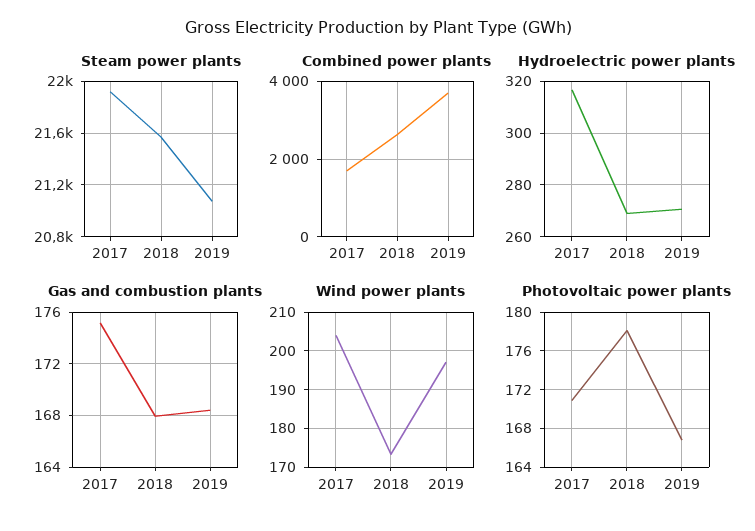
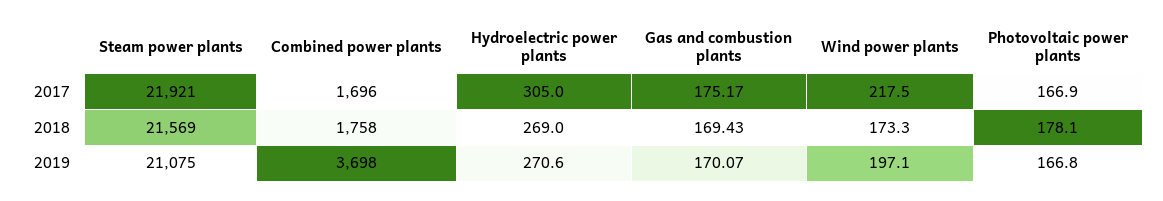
Combined power plants, 2018: 2600 -> 1758
Hydroelectric power plants, 2017: 317.5 -> 305
Gas and combustion plants, 2018: 168 -> 169.43
Gas and combustion plants, 2019: 168.5 -> 170.07
Wind power plants, 2017: 204 -> 217.5
Photovoltaic power plants, 2017: 171 -> 166.9

